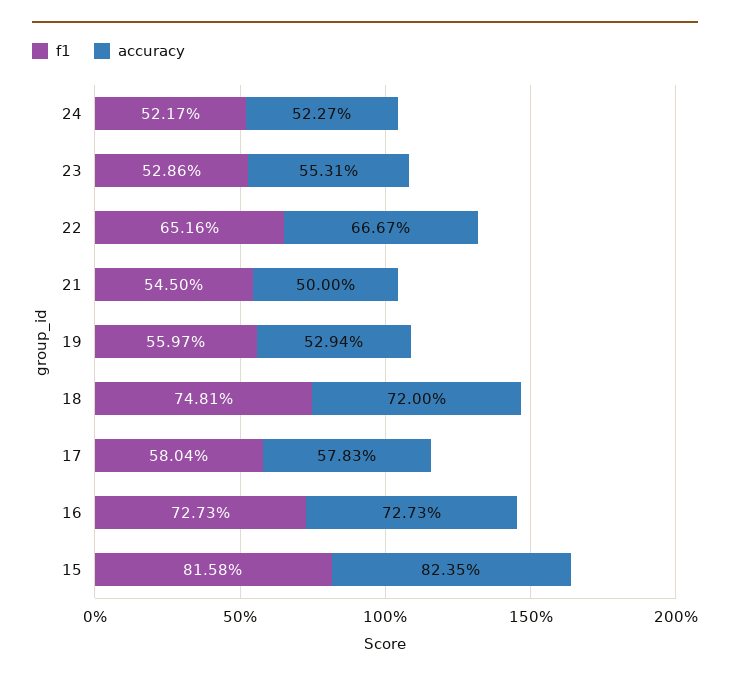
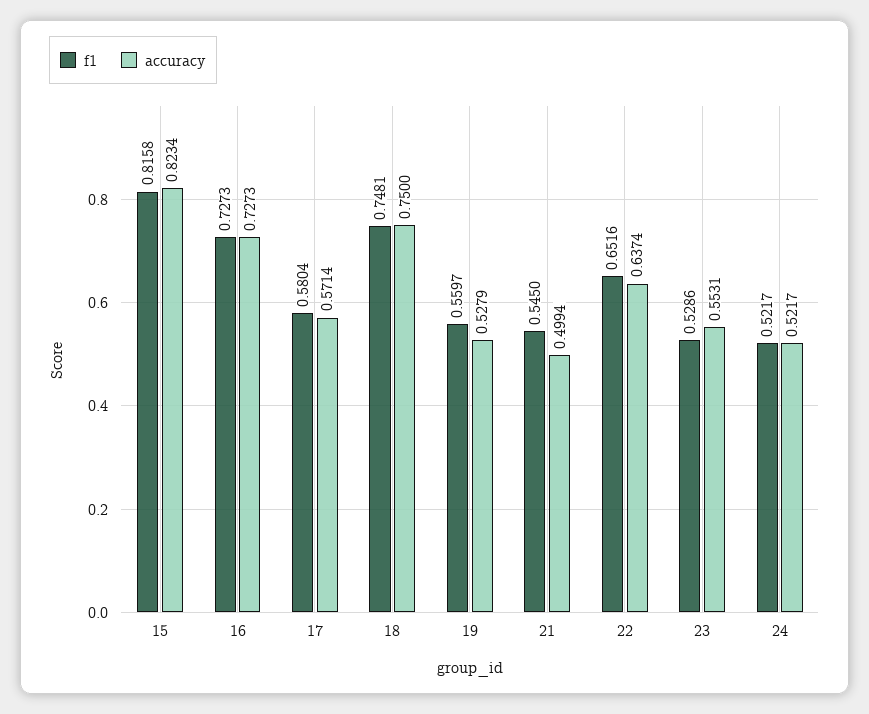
accuracy, 24: 0.5227 -> 0.5217
accuracy, 22: 0.6667 -> 0.6374
accuracy, 21: 0.5 -> 0.4994
accuracy, 19: 0.5294 -> 0.5279
accuracy, 18: 0.72 -> 0.75
accuracy, 17: 0.5783 -> 0.5714
accuracy, 15: 0.8235 -> 0.8234

